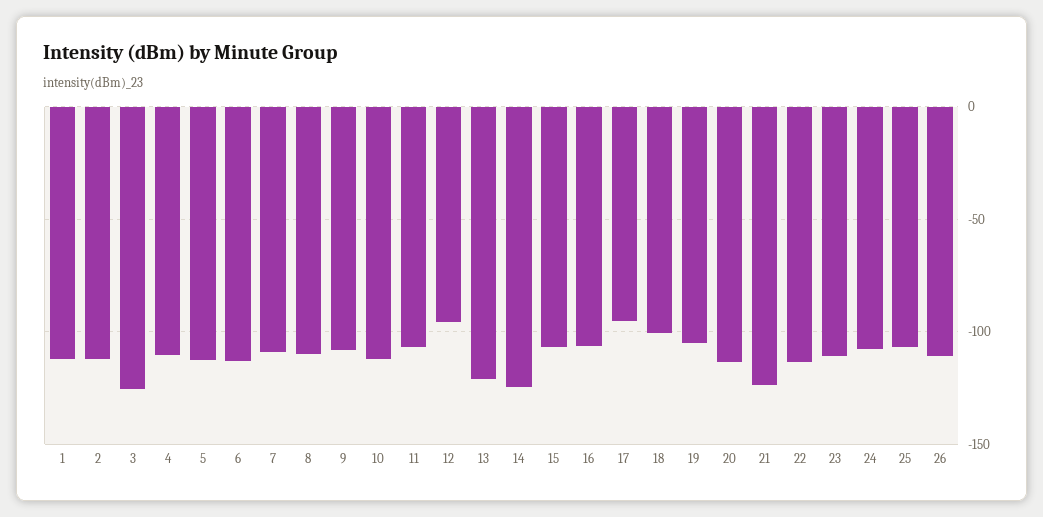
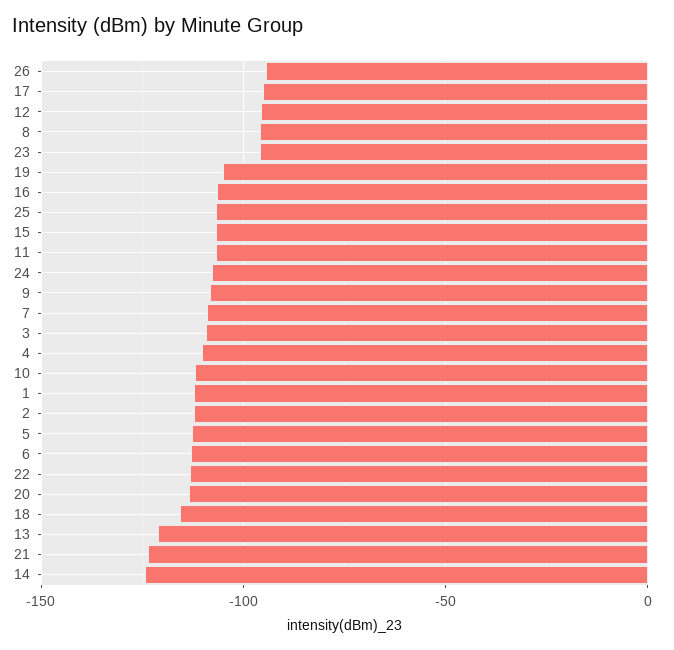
3: -125 -> -110
8: -110 -> -95
18: -100 -> -115
23: -110 -> -95
26: -110 -> -95

